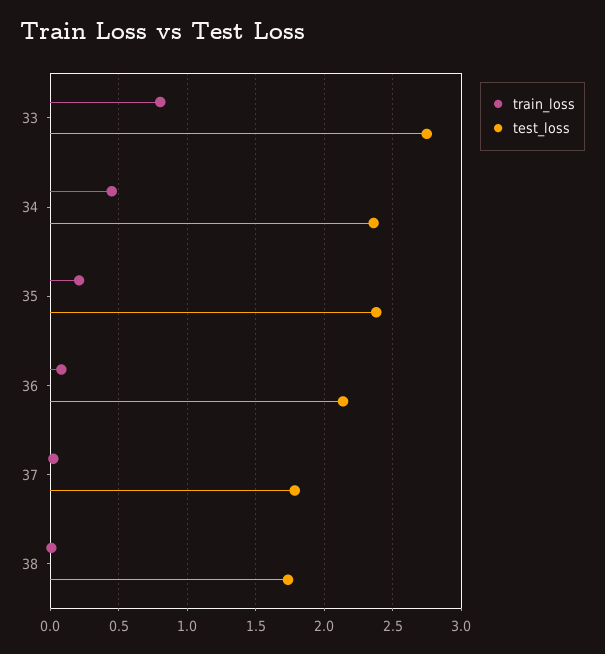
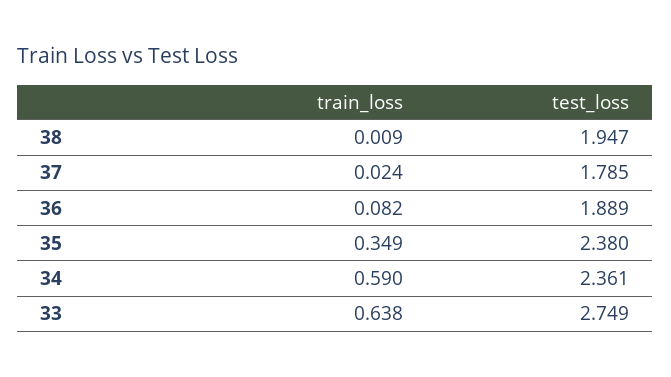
train_loss, 33: 0.8 -> 0.638
train_loss, 34: 0.45 -> 0.59
train_loss, 35: 0.2 -> 0.349
test_loss, 36: 2.15 -> 1.889
test_loss, 38: 1.75 -> 1.947

